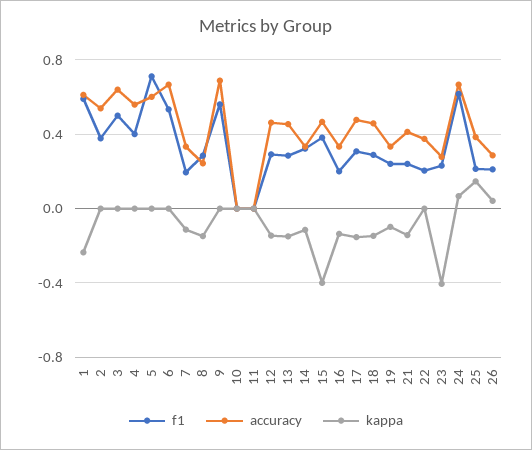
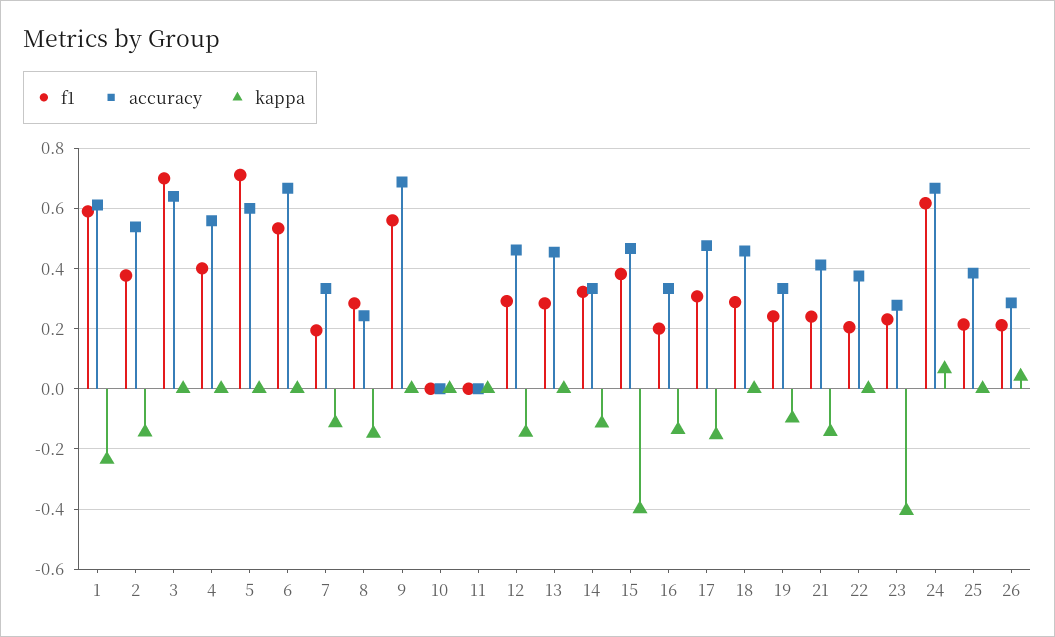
kappa, 2: 0 -> -0.14
f1, 3: 0.5 -> 0.7
kappa, 13: -0.15 -> 0
kappa, 18: -0.15 -> 0
kappa, 25: 0.15 -> 0

